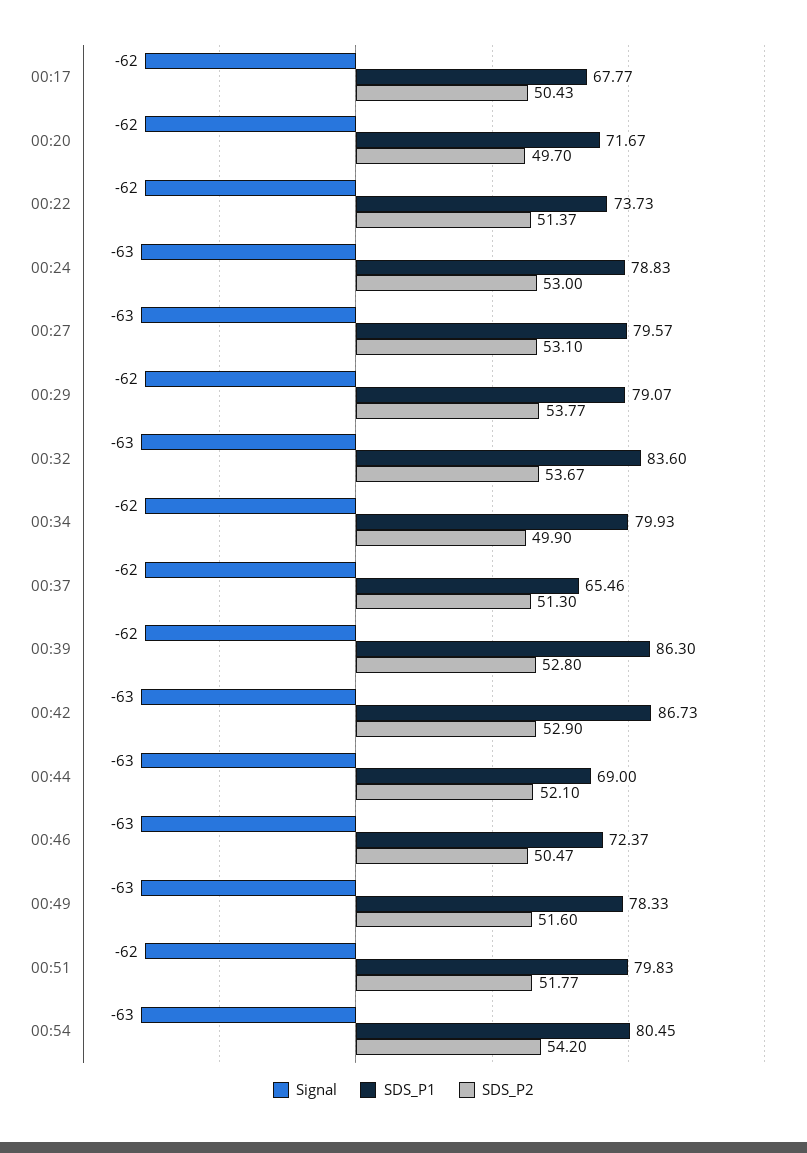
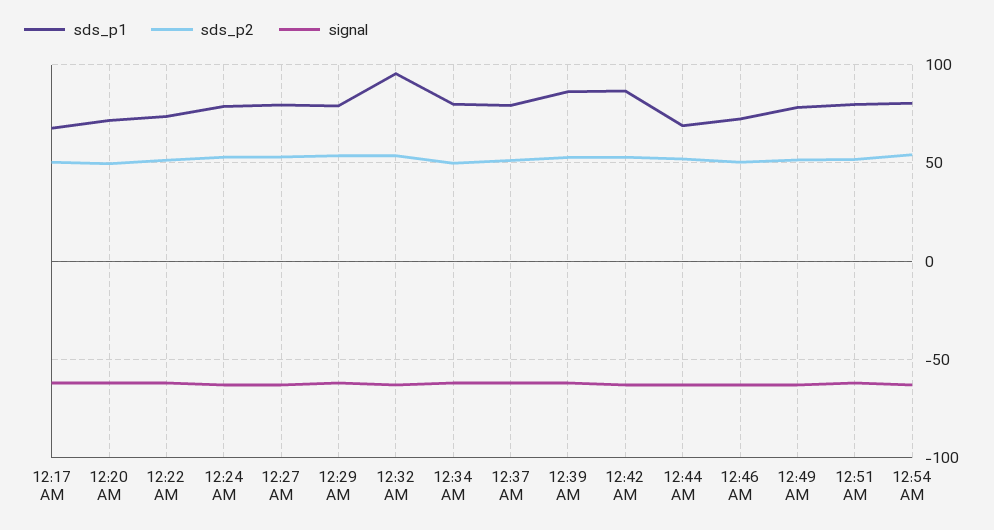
SDS_P1, 00:32: 83.6 -> 95
SDS_P1, 00:37: 65.46 -> 80

